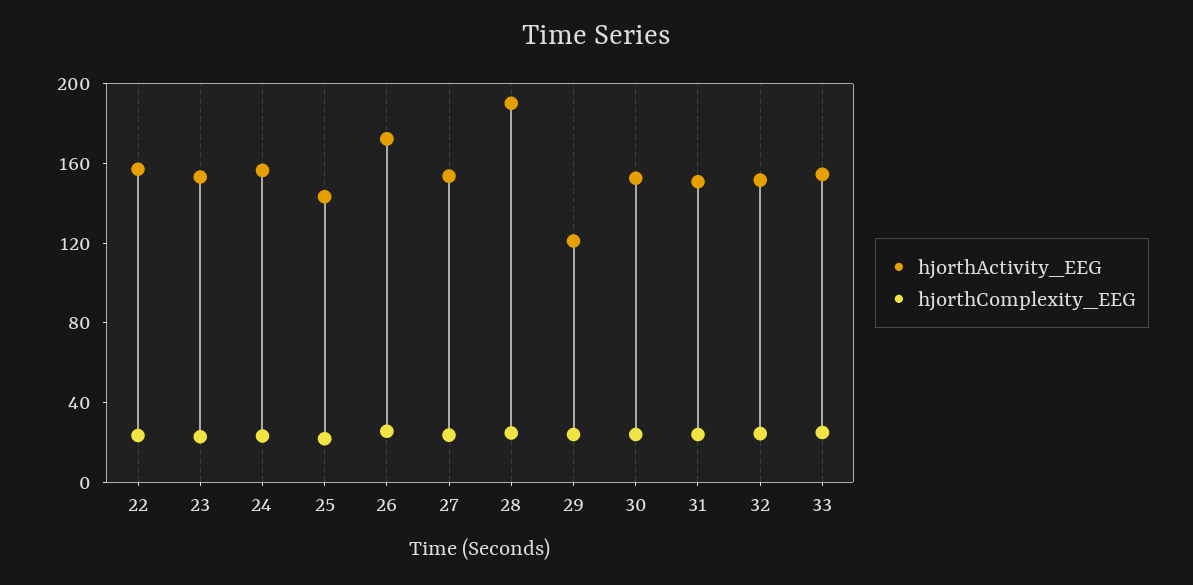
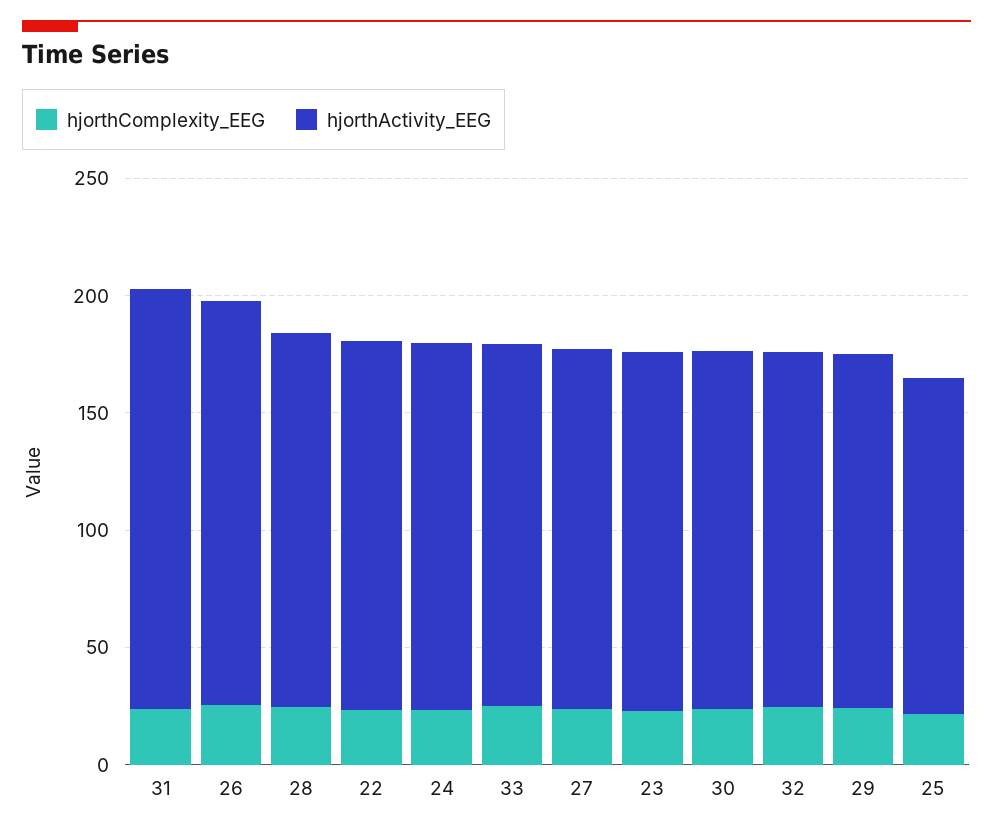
hjorthActivity_EEG, 28: 190 -> 160
hjorthActivity_EEG, 29: 120 -> 150
hjorthActivity_EEG, 31: 150 -> 180

